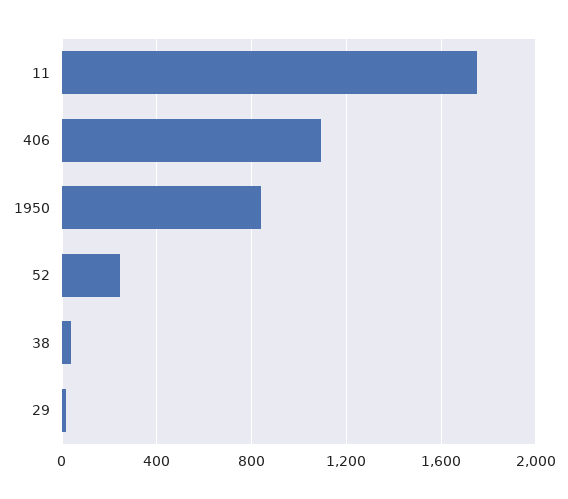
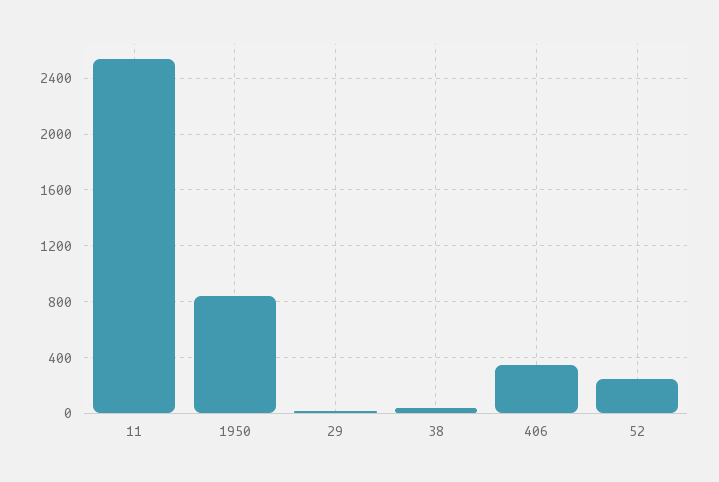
11: 1750 -> 2550
406: 1100 -> 350

